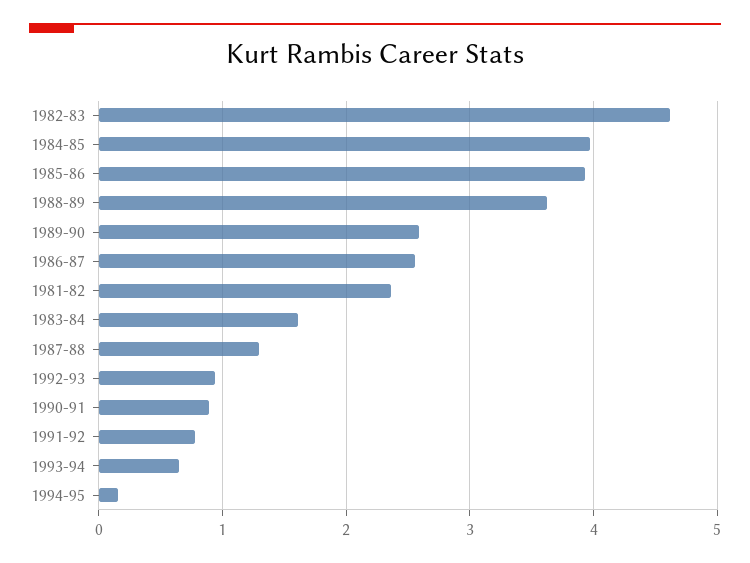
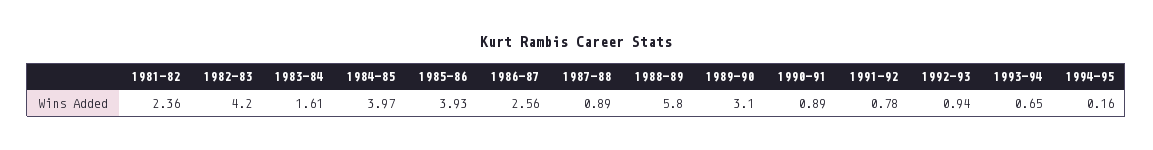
1982-83: 4.6 -> 4.2
1988-89: 3.6 -> 5.8
1989-90: 2.6 -> 3.1
1987-88: 1.3 -> 0.89

